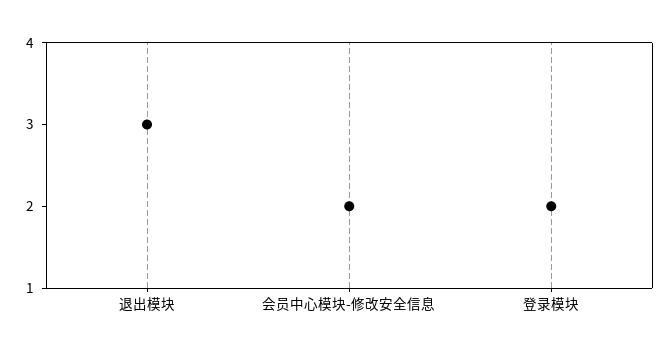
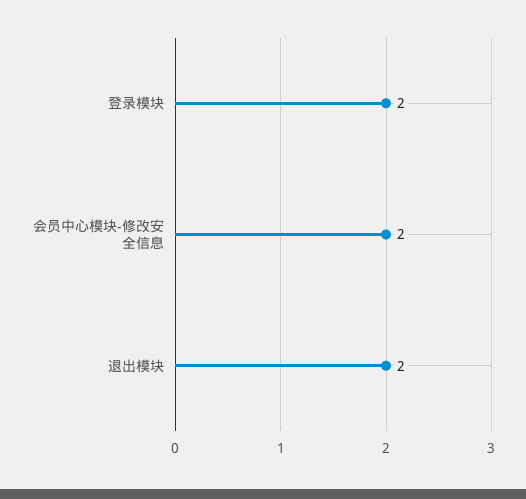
退出模块: 3 -> 2

